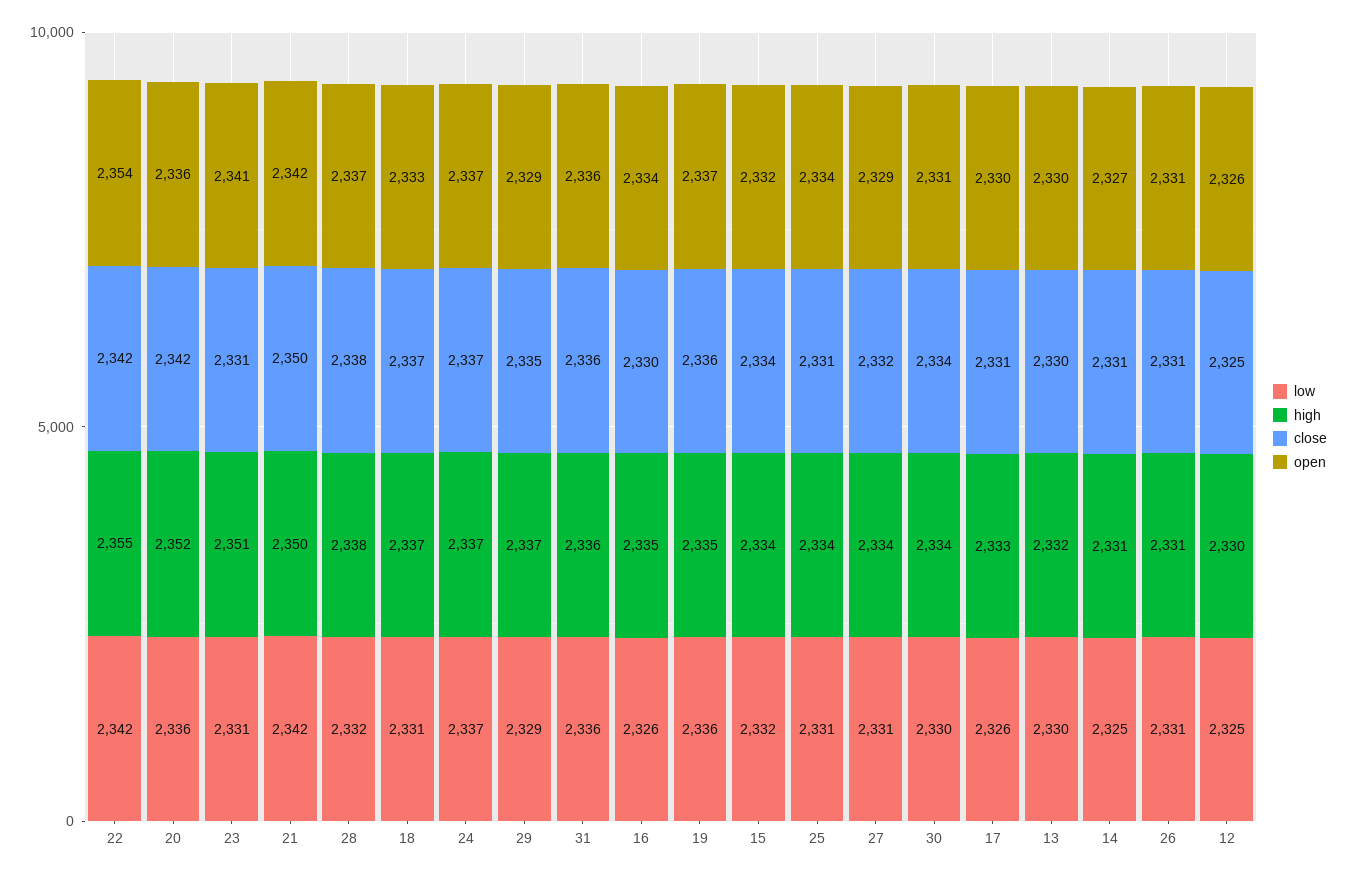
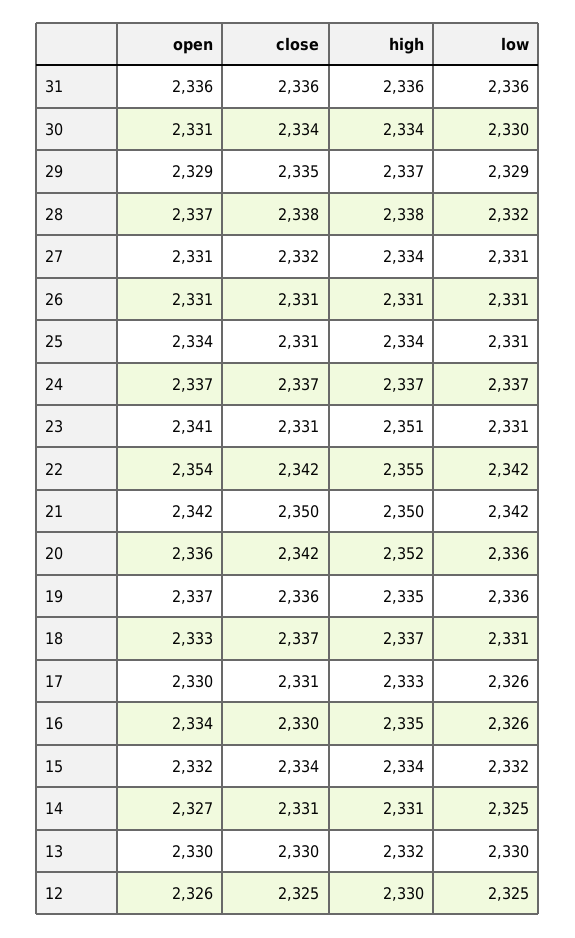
open, 27: 2329 -> 2331

